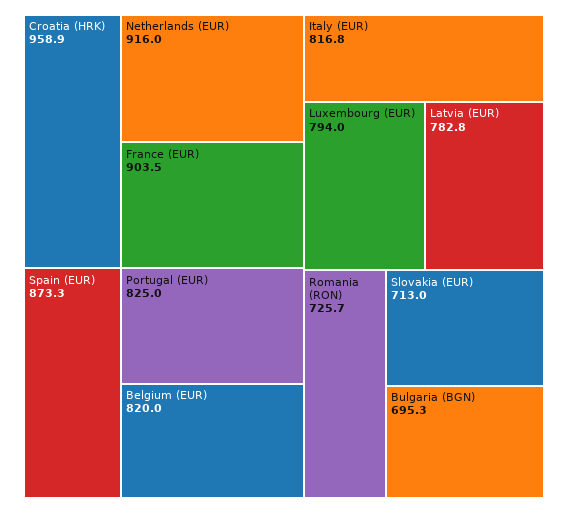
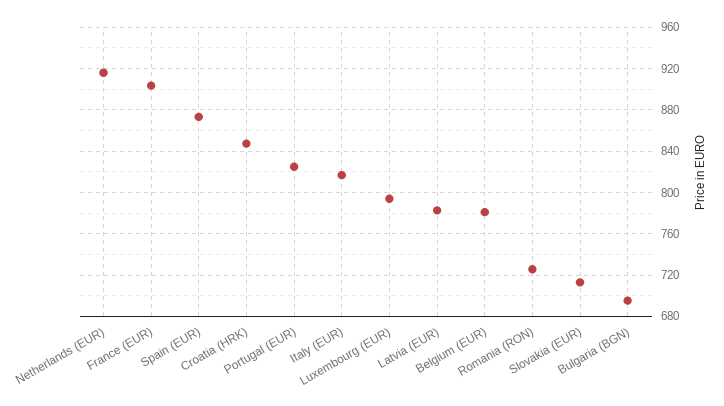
Croatia (HRK): 958.9 -> 850
Belgium (EUR): 820 -> 780

